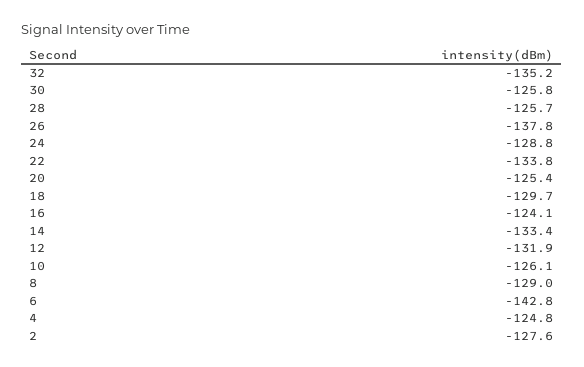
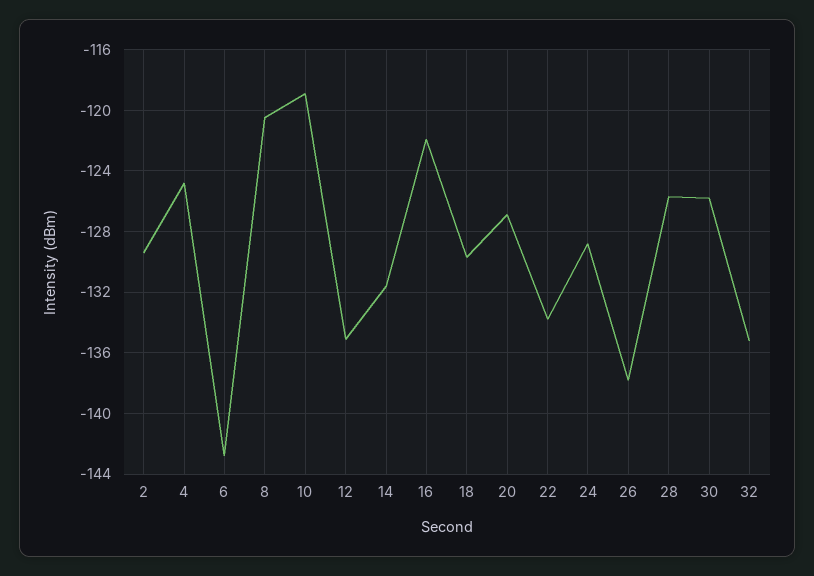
20: -125.4 -> -127
16: -124.1 -> -122
14: -133.4 -> -131.5
12: -131.9 -> -135
10: -126.1 -> -119
8: -129 -> -120.5
2: -127.6 -> -129.5

